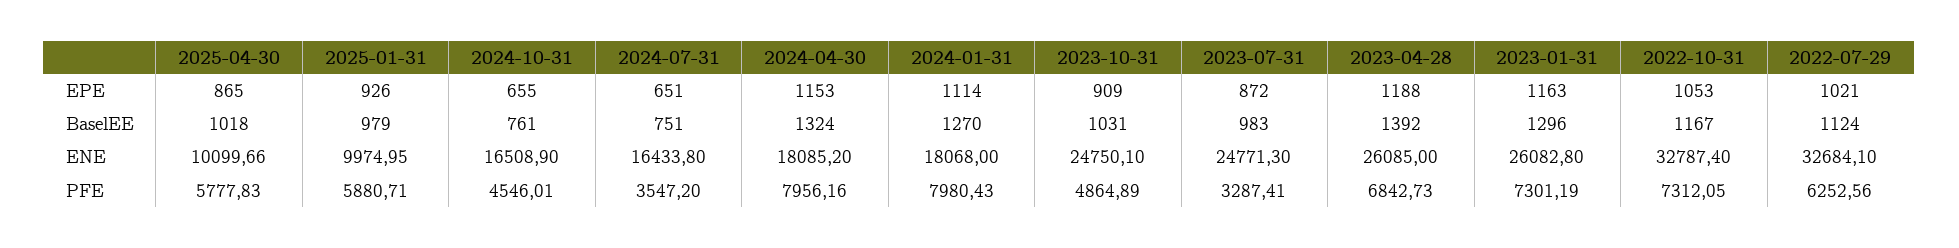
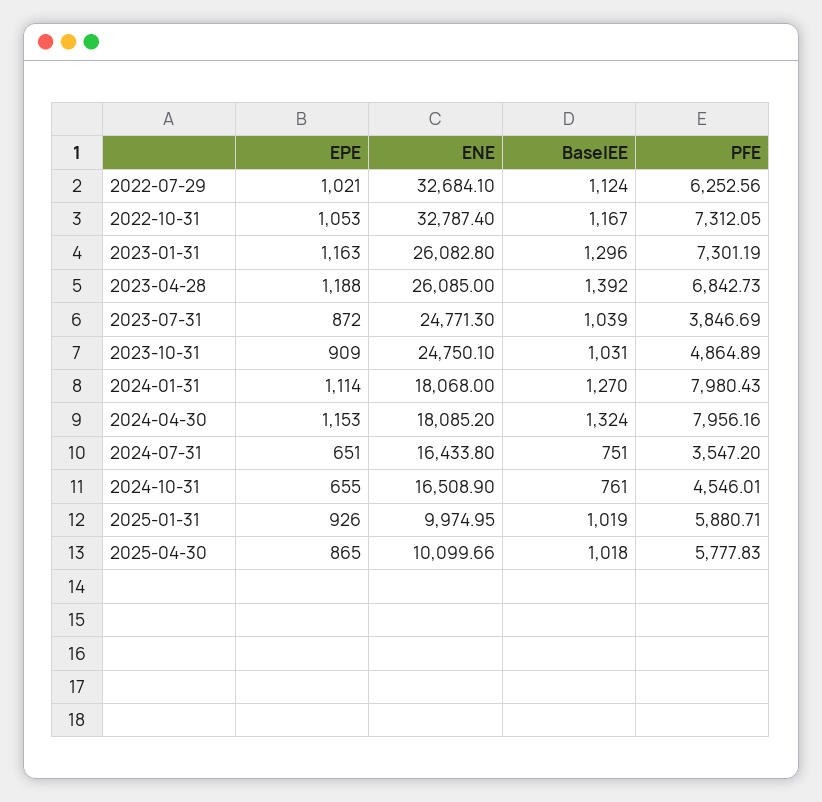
2025-01-31, BaselEE: 979 -> 1019
2023-07-31, BaselEE: 983 -> 1039
2023-07-31, PFE: 3287.41 -> 3846.69

